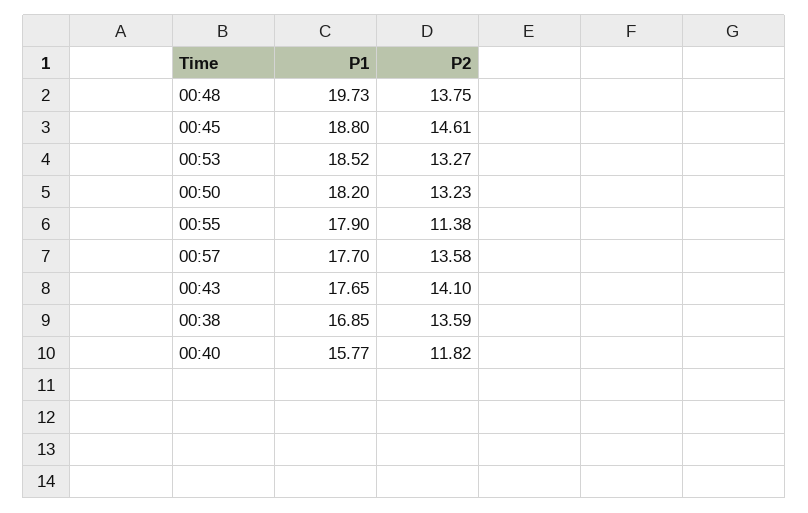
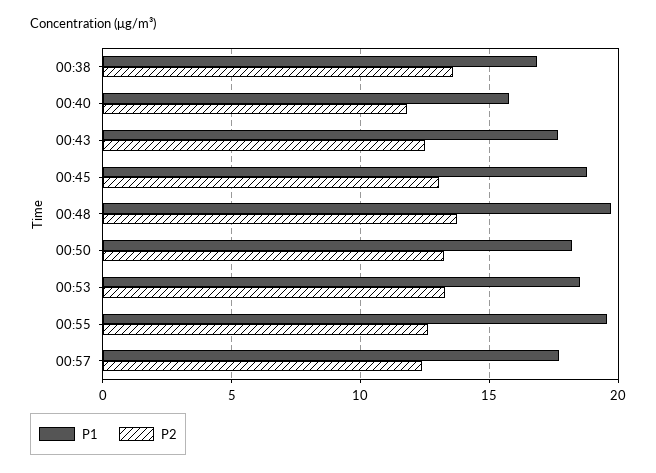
P2, 00:45: 14.61 -> 13
P1, 00:55: 17.9 -> 19.5
P2, 00:55: 11.38 -> 12.5
P2, 00:57: 13.58 -> 12.5
P2, 00:43: 14.1 -> 12.5

